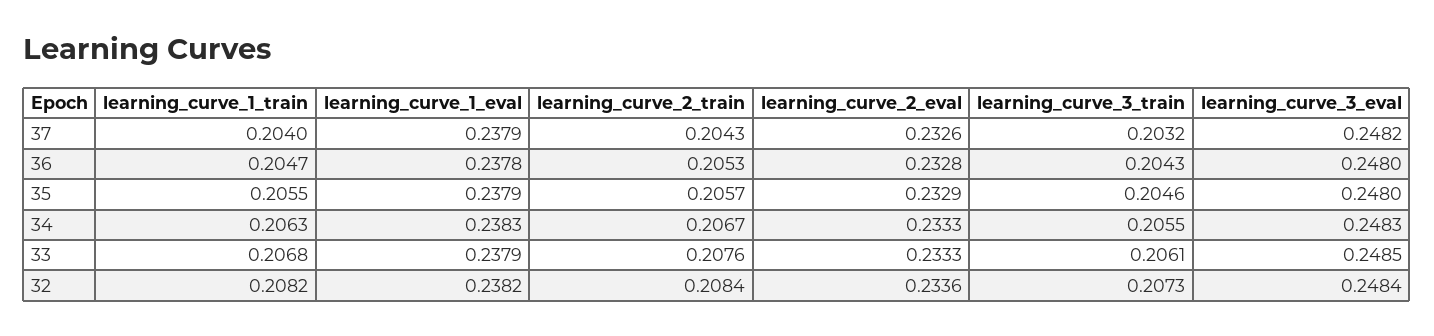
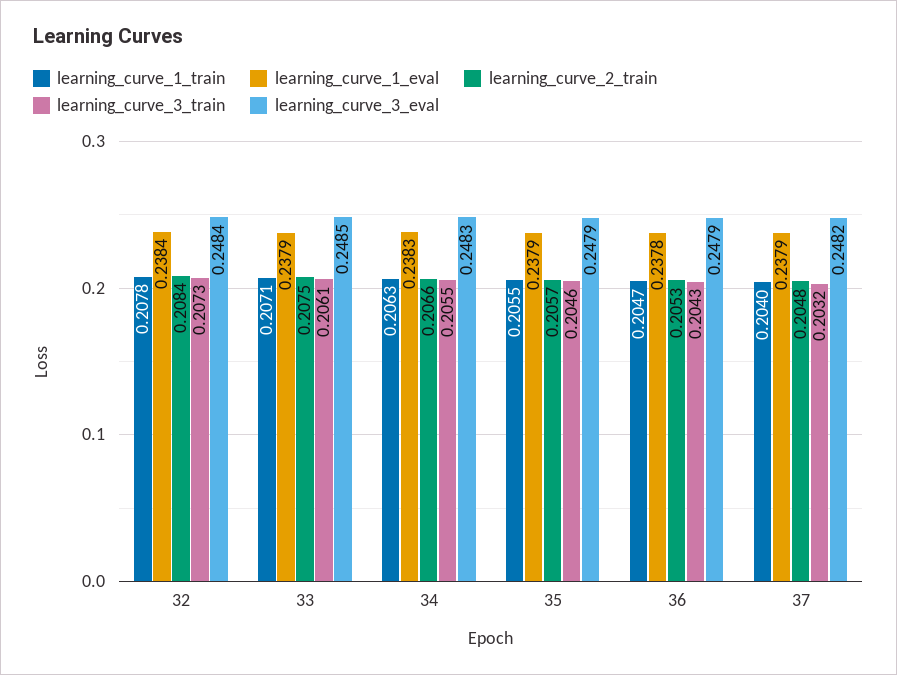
learning_curve_2_train, 37: 0.2043 -> 0.2048
learning_curve_2_eval, 37: 0.2326 -> none
learning_curve_2_eval, 36: 0.2328 -> none
learning_curve_3_eval, 36: 0.248 -> 0.2479
learning_curve_2_eval, 35: 0.2329 -> none
learning_curve_3_eval, 35: 0.248 -> 0.2479
learning_curve_2_train, 34: 0.2067 -> 0.2066
learning_curve_2_eval, 34: 0.2333 -> none
learning_curve_1_train, 33: 0.2068 -> 0.2071
learning_curve_2_train, 33: 0.2076 -> 0.2075
learning_curve_2_eval, 33: 0.2333 -> none
learning_curve_1_train, 32: 0.2082 -> 0.2078
learning_curve_1_eval, 32: 0.2382 -> 0.2384
learning_curve_2_eval, 32: 0.2336 -> none

